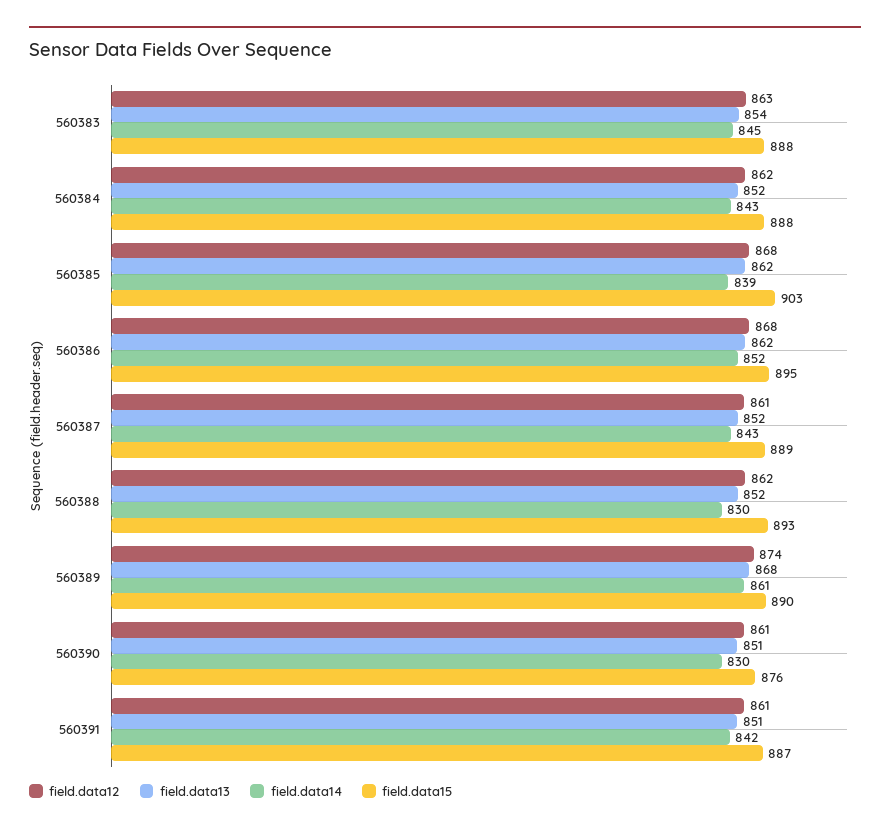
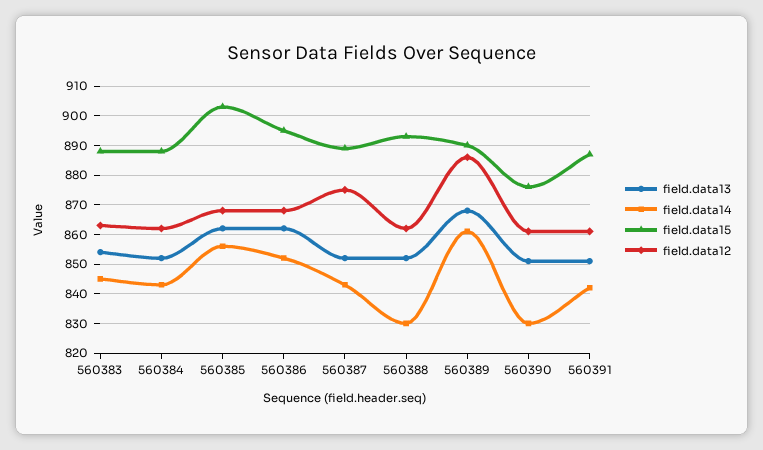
field.data14, 560385: 839 -> 855
field.data12, 560387: 861 -> 875
field.data12, 560389: 874 -> 885

